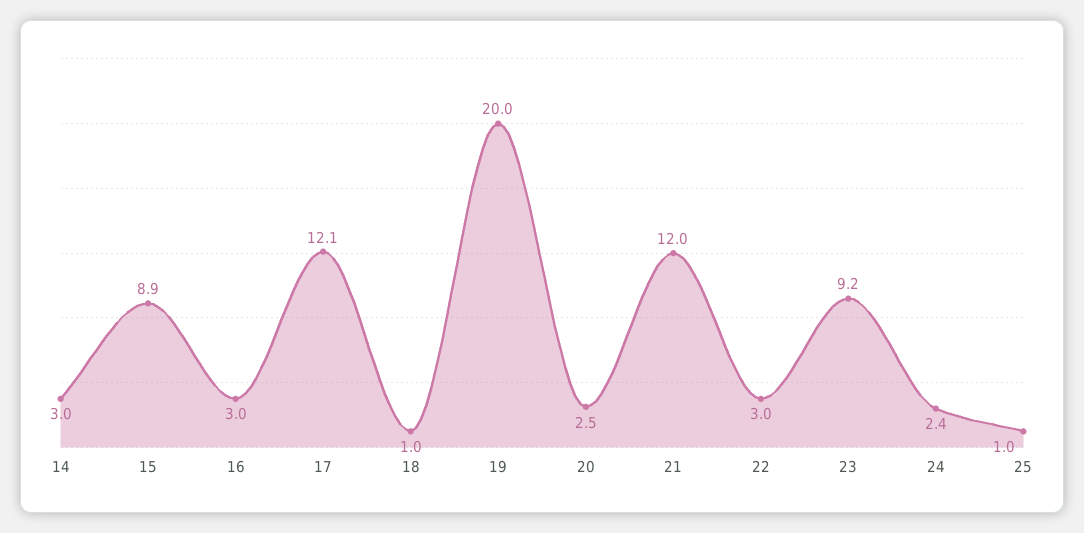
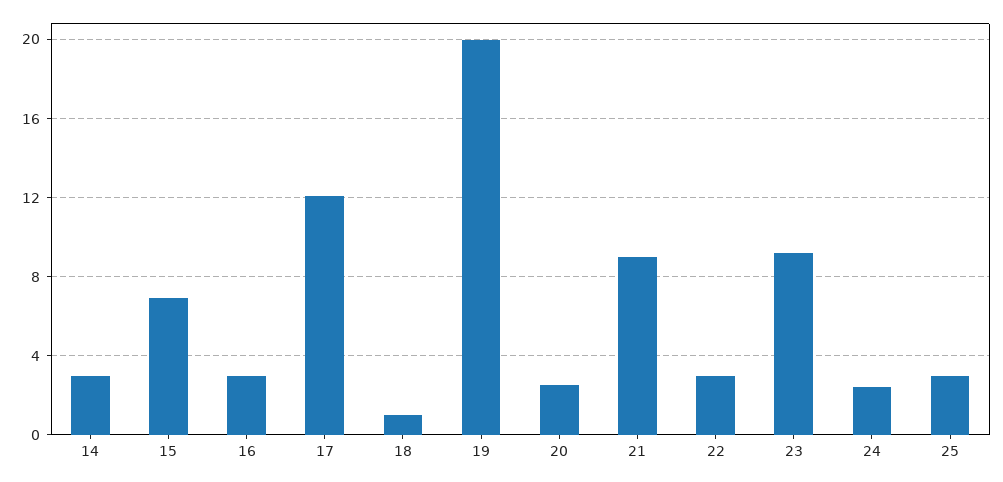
15: 8.9 -> 7
21: 12 -> 9
25: 1 -> 3

